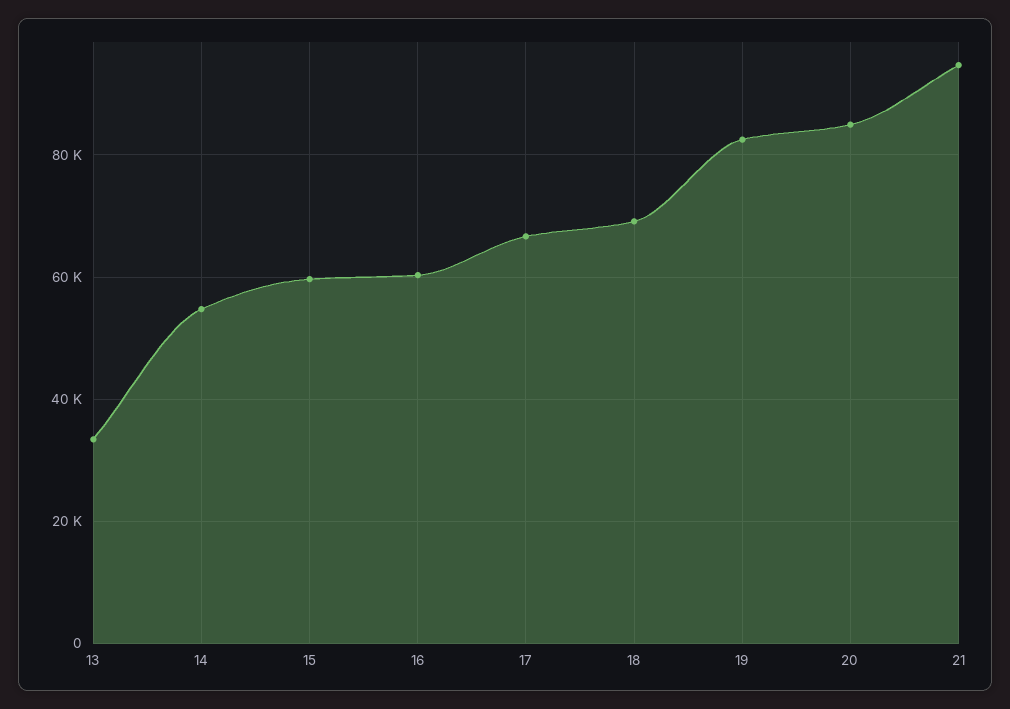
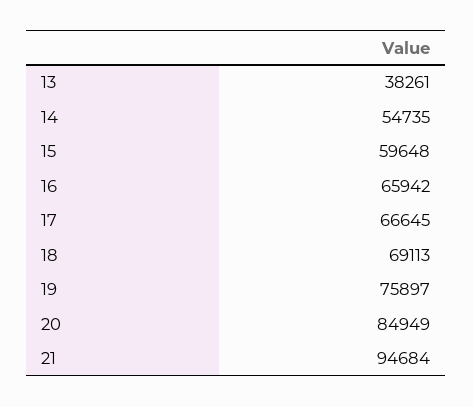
13: 34000 -> 38261
16: 60000 -> 65942
19: 82000 -> 75897

